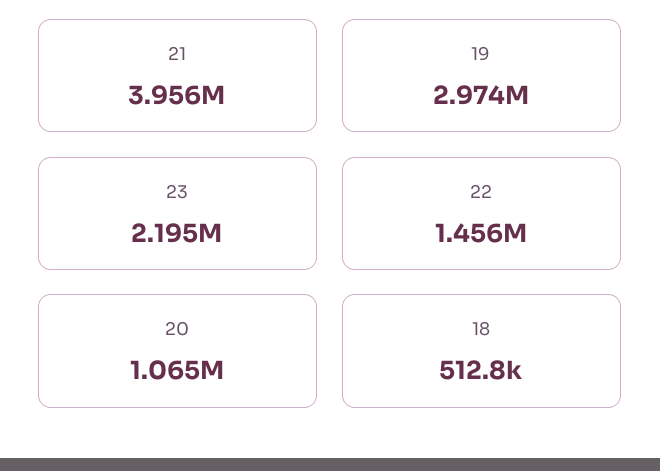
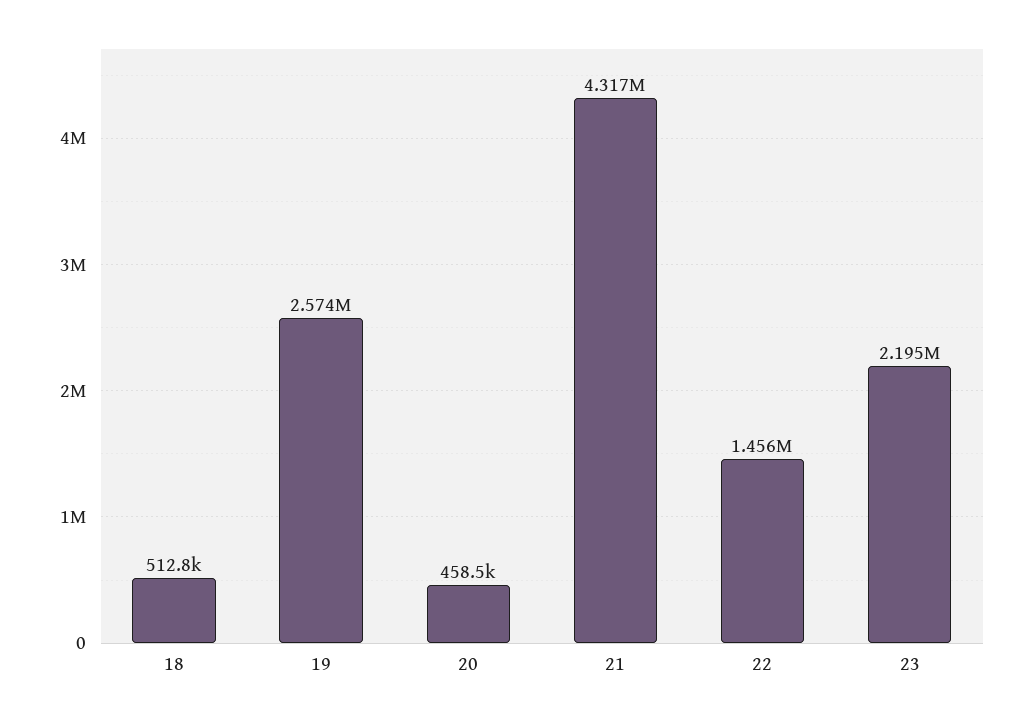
21: 3956000 -> 4317000
19: 2974000 -> 2574000
20: 1065000 -> 458500

